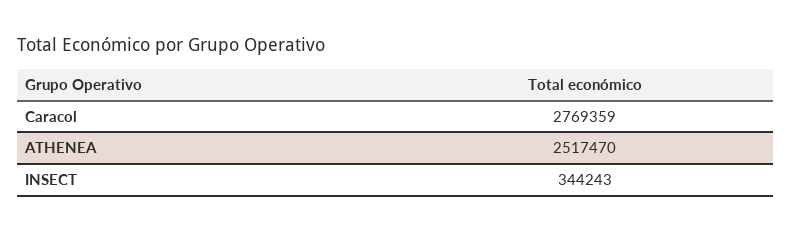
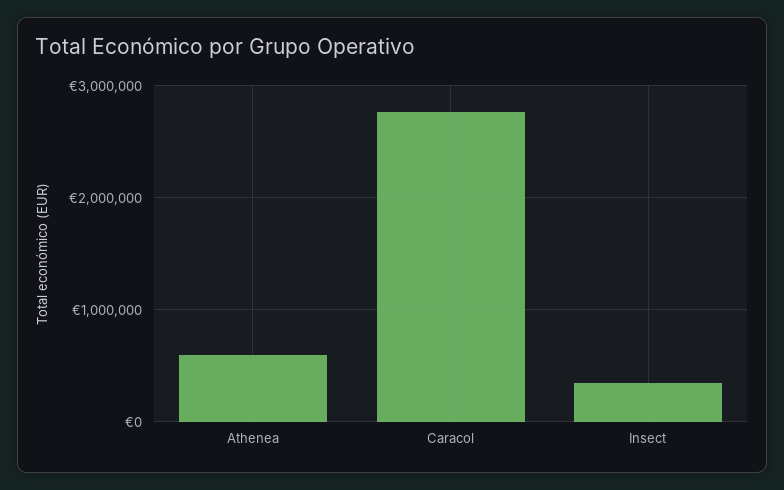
ATHENEA: 2517470 -> 600000

